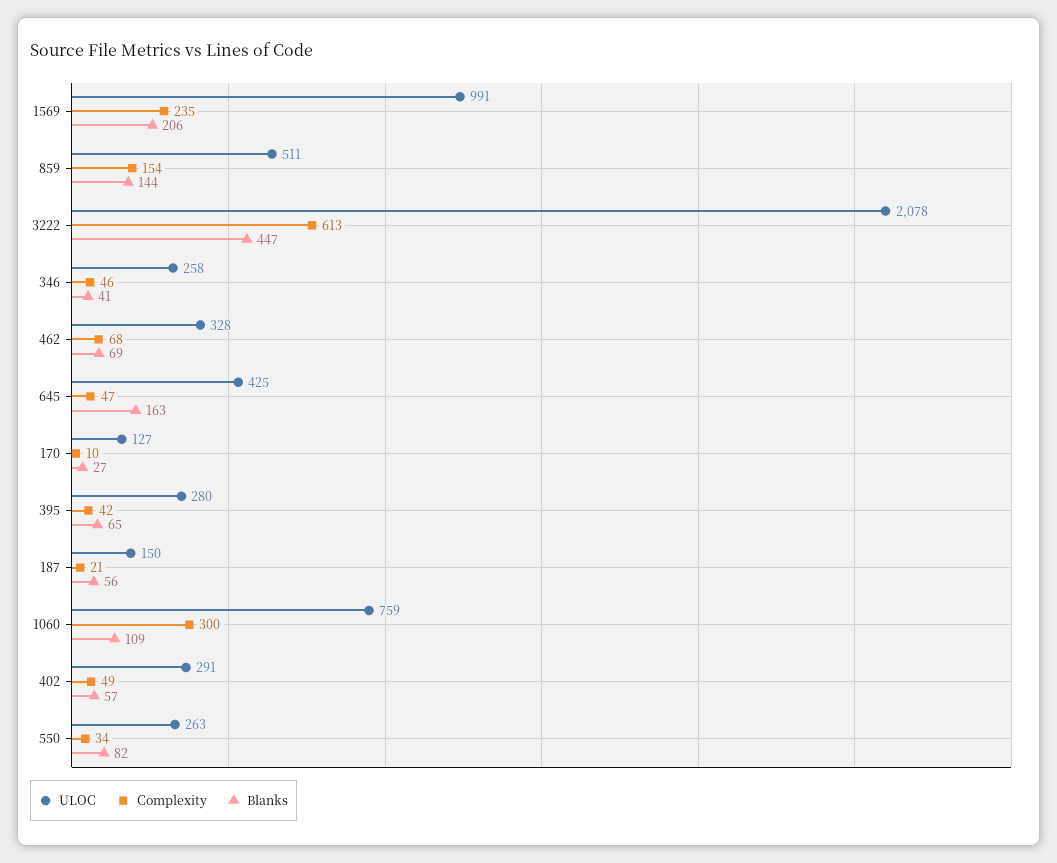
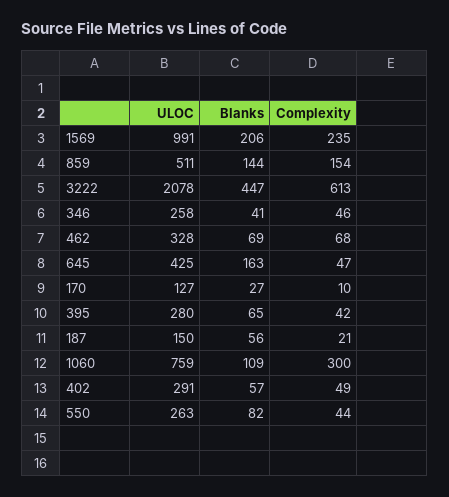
Complexity, 550: 34 -> 44

